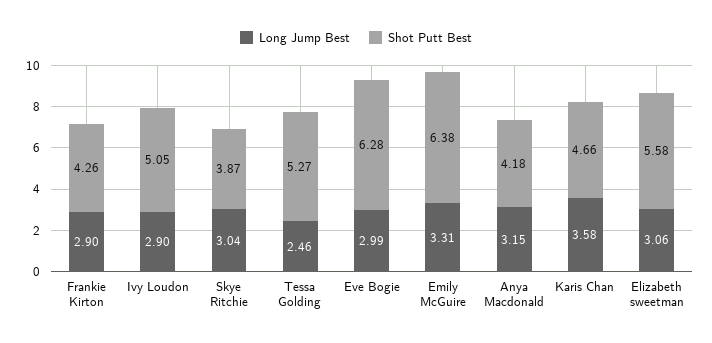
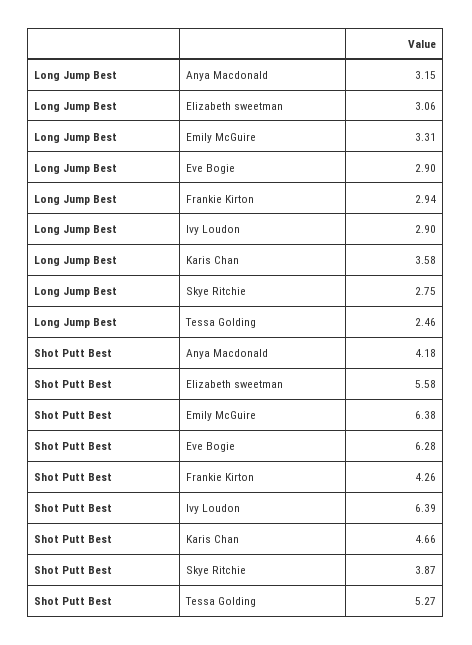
Long Jump Best, Frankie Kirton: 2.9 -> 2.94
Shot Putt Best, Ivy Loudon: 5.05 -> 6.39
Long Jump Best, Skye Ritchie: 3.04 -> 2.75
Long Jump Best, Eve Bogie: 2.99 -> 2.9

